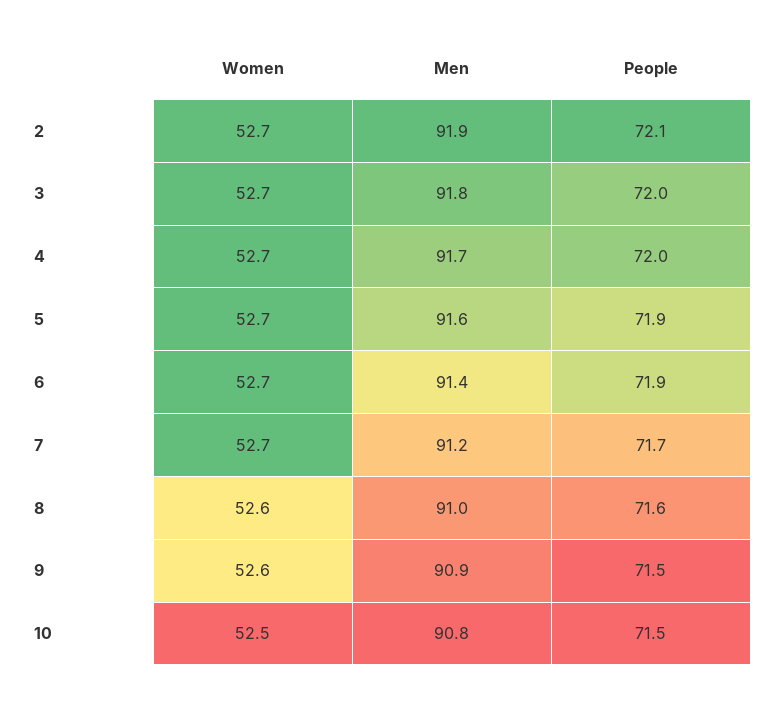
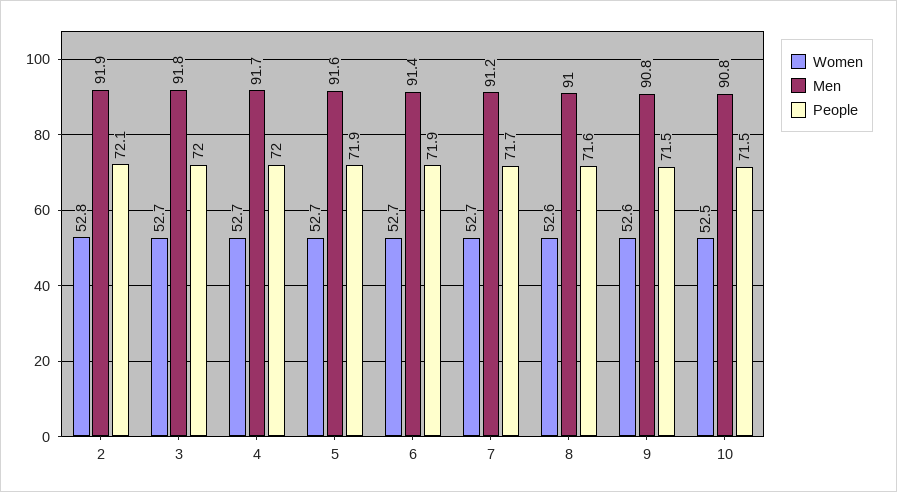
Women, 2: 52.7 -> 52.8
Men, 9: 90.9 -> 90.8

